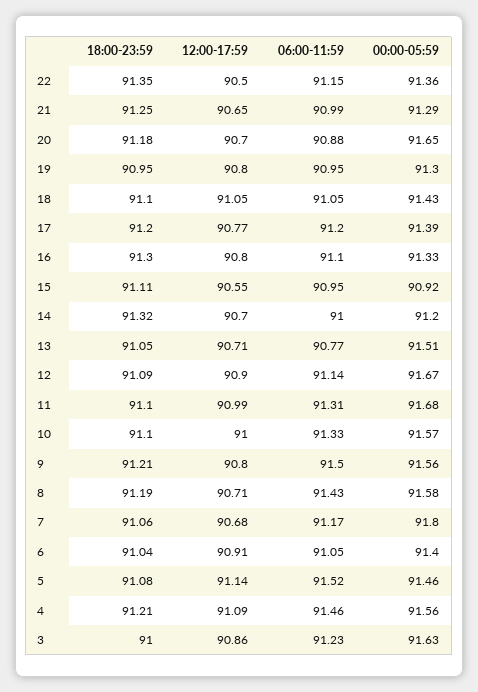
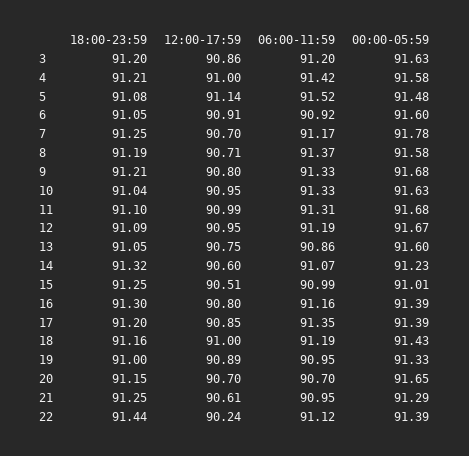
18:00-23:59, 22: 91.35 -> 91.44
12:00-17:59, 22: 90.5 -> 90.24
06:00-11:59, 22: 91.15 -> 91.12
00:00-05:59, 22: 91.36 -> 91.39
12:00-17:59, 21: 90.65 -> 90.61
06:00-11:59, 21: 90.99 -> 90.95
18:00-23:59, 20: 91.18 -> 91.15
06:00-11:59, 20: 90.88 -> 90.7
18:00-23:59, 19: 90.95 -> 91
12:00-17:59, 19: 90.8 -> 90.89
00:00-05:59, 19: 91.3 -> 91.33
18:00-23:59, 18: 91.1 -> 91.16
12:00-17:59, 18: 91.05 -> 91
06:00-11:59, 18: 91.05 -> 91.19
12:00-17:59, 17: 90.77 -> 90.85
06:00-11:59, 17: 91.2 -> 91.35
06:00-11:59, 16: 91.1 -> 91.16
00:00-05:59, 16: 91.33 -> 91.39
18:00-23:59, 15: 91.11 -> 91.25
12:00-17:59, 15: 90.55 -> 90.51
06:00-11:59, 15: 90.95 -> 90.99
00:00-05:59, 15: 90.92 -> 91.01
12:00-17:59, 14: 90.7 -> 90.6
06:00-11:59, 14: 91 -> 91.07
00:00-05:59, 14: 91.2 -> 91.23
12:00-17:59, 13: 90.71 -> 90.75
06:00-11:59, 13: 90.77 -> 90.86
00:00-05:59, 13: 91.51 -> 91.6
12:00-17:59, 12: 90.9 -> 90.95
06:00-11:59, 12: 91.14 -> 91.19
18:00-23:59, 10: 91.1 -> 91.04
12:00-17:59, 10: 91 -> 90.95
00:00-05:59, 10: 91.57 -> 91.63
06:00-11:59, 9: 91.5 -> 91.33
00:00-05:59, 9: 91.56 -> 91.68
06:00-11:59, 8: 91.43 -> 91.37
18:00-23:59, 7: 91.06 -> 91.25
12:00-17:59, 7: 90.68 -> 90.7
00:00-05:59, 7: 91.8 -> 91.78
18:00-23:59, 6: 91.04 -> 91.05
06:00-11:59, 6: 91.05 -> 90.92
00:00-05:59, 6: 91.4 -> 91.6
00:00-05:59, 5: 91.46 -> 91.48
12:00-17:59, 4: 91.09 -> 91
06:00-11:59, 4: 91.46 -> 91.42
00:00-05:59, 4: 91.56 -> 91.58
18:00-23:59, 3: 91 -> 91.2
06:00-11:59, 3: 91.23 -> 91.2

